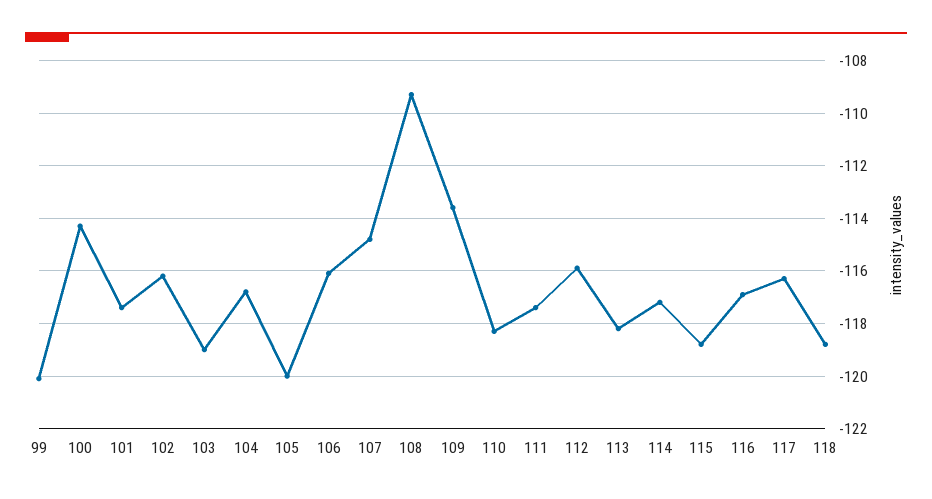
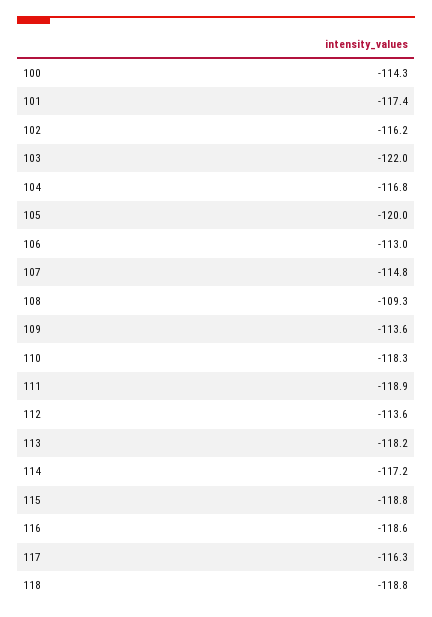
99: -120 -> none
103: -119 -> -122
106: -116 -> -113
111: -117.5 -> -118.9
112: -116 -> -113.6
116: -117 -> -118.6

